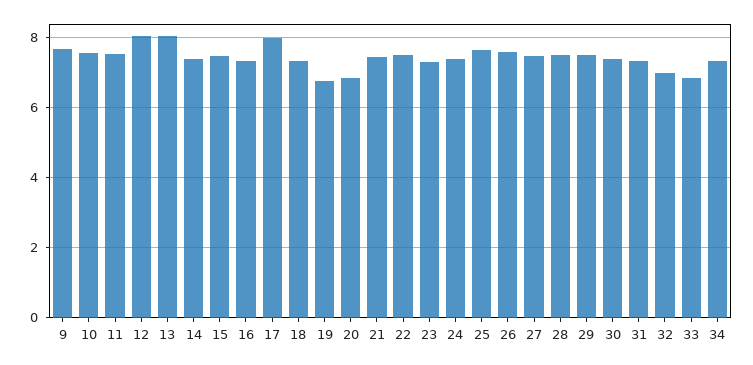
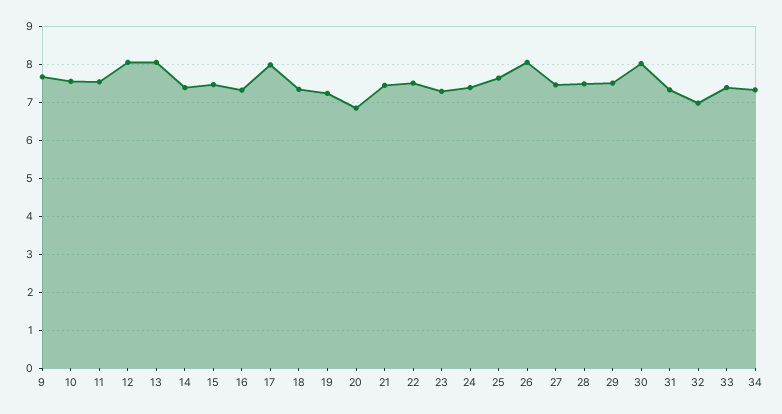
19: 6.8 -> 7.2
26: 7.6 -> 8
30: 7.4 -> 8
33: 6.8 -> 7.4

